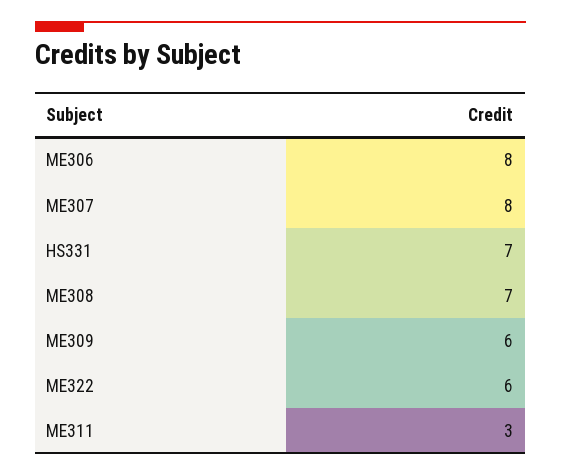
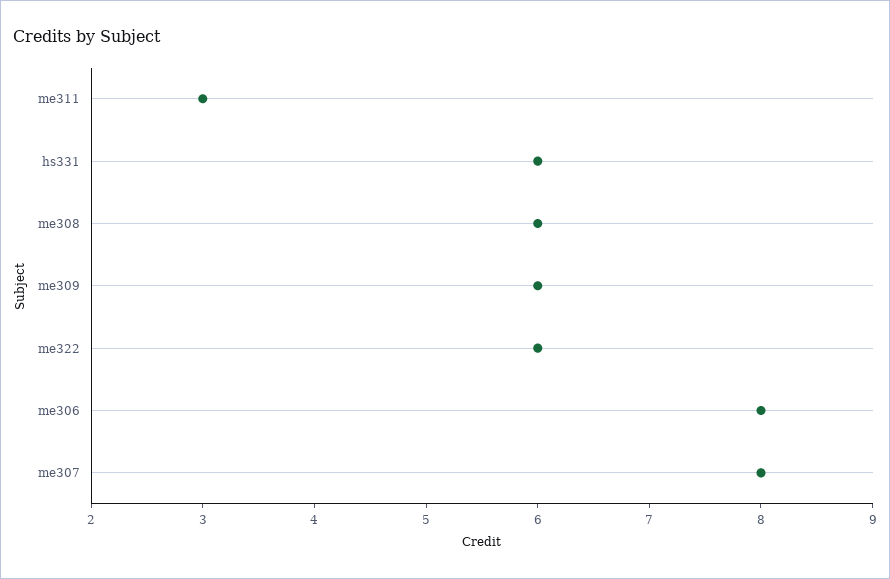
HS331: 7 -> 6
ME308: 7 -> 6

